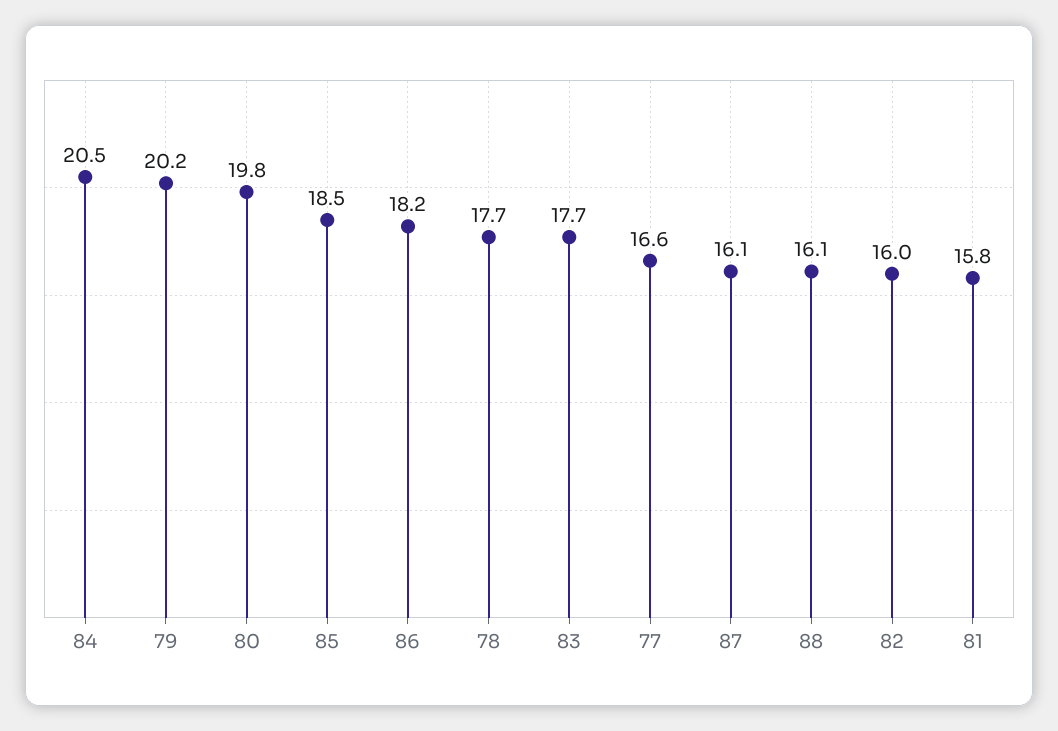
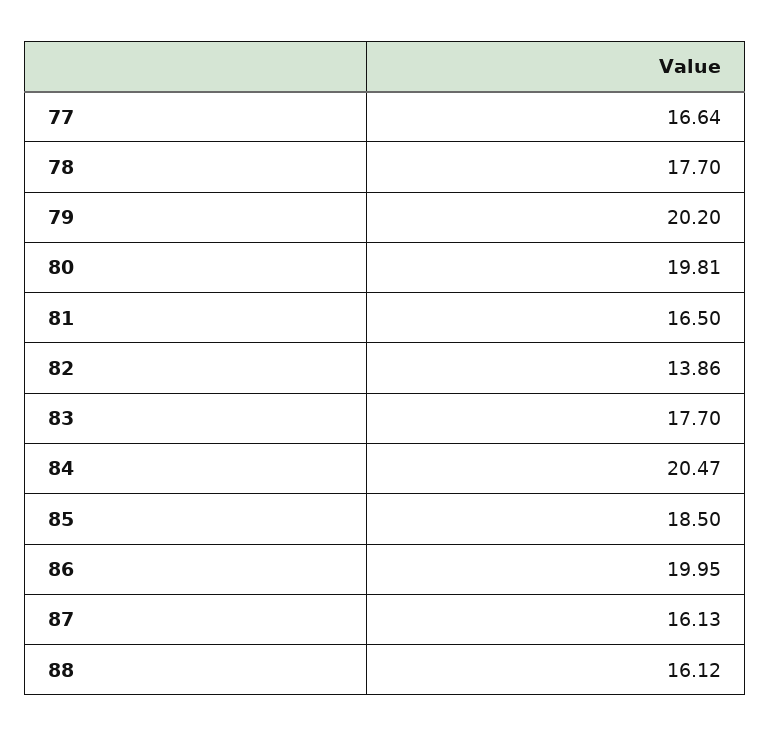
86: 18.2 -> 19.95
82: 16 -> 13.86
81: 15.8 -> 16.5

